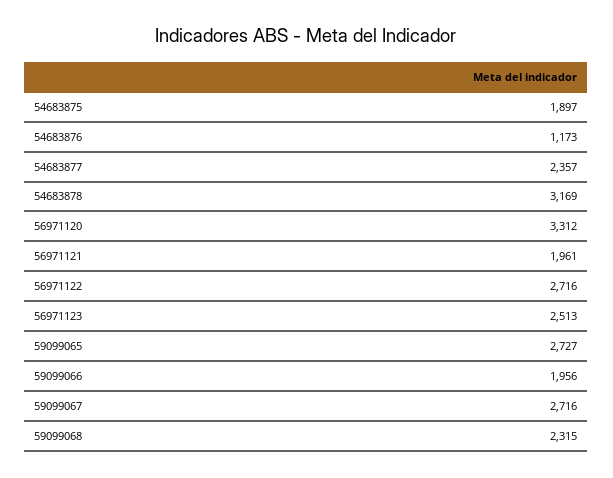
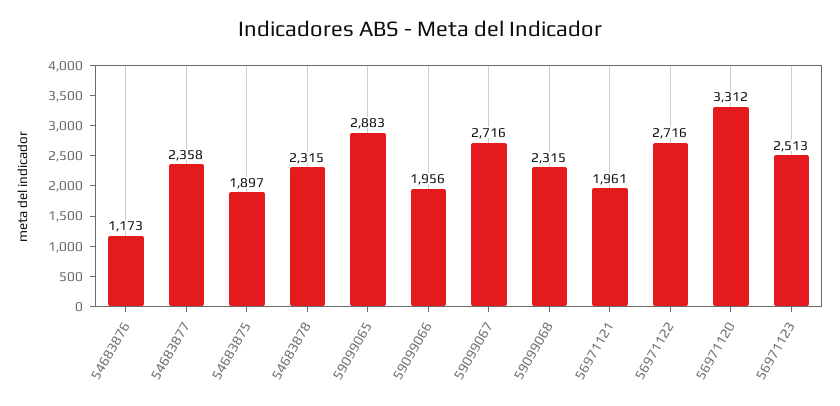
54683877: 2357 -> 2358
54683878: 3169 -> 2315
59099065: 2727 -> 2883

